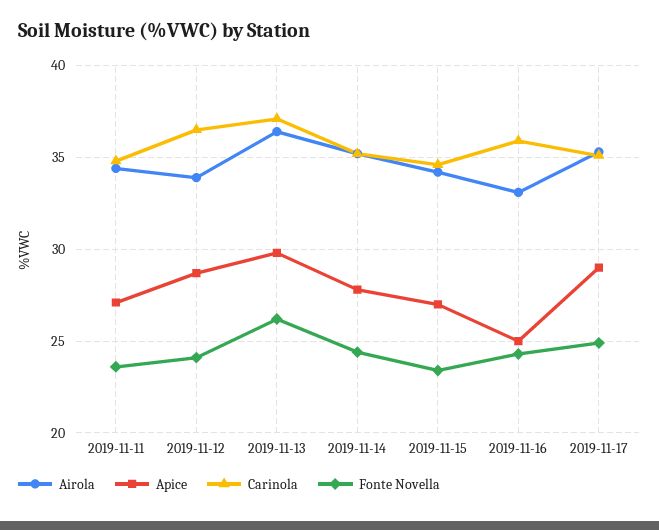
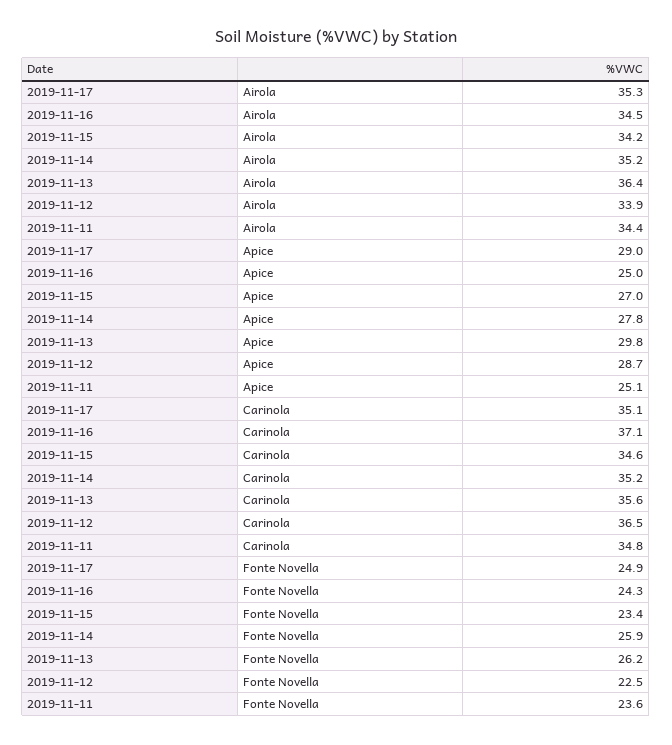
Apice, 2019-11-11: 27 -> 25.1
Fonte Novella, 2019-11-12: 24 -> 22.5
Carinola, 2019-11-13: 37 -> 35.6
Fonte Novella, 2019-11-14: 24.5 -> 25.9
Airola, 2019-11-16: 33 -> 34.5
Carinola, 2019-11-16: 36 -> 37.1

